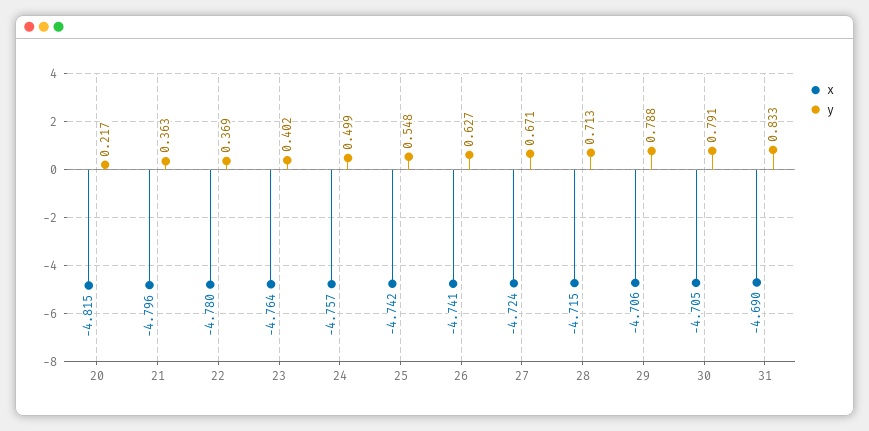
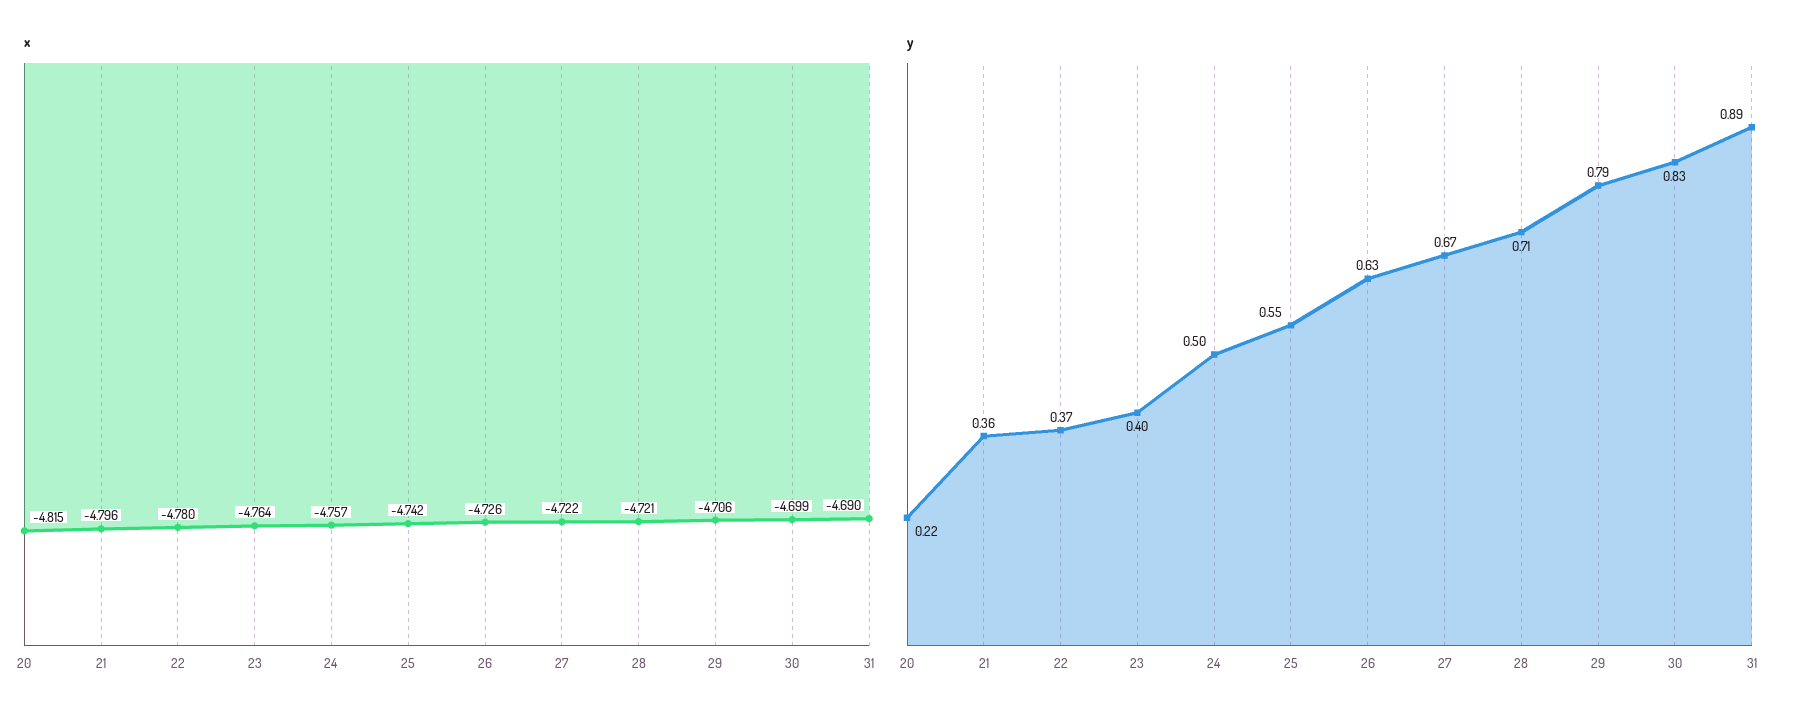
x, 26: -4.741 -> -4.726
x, 27: -4.724 -> -4.722
x, 28: -4.715 -> -4.721
x, 30: -4.705 -> -4.699
y, 30: 0.791 -> 0.83
y, 31: 0.833 -> 0.89

